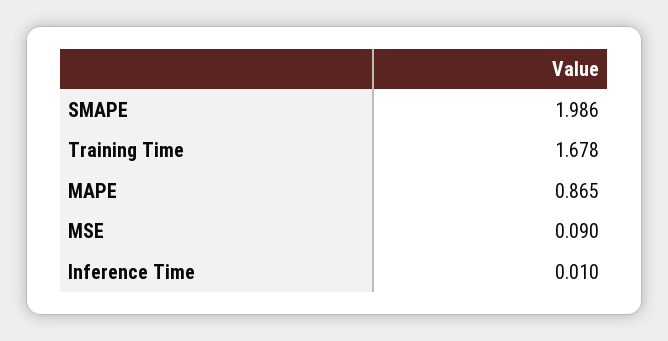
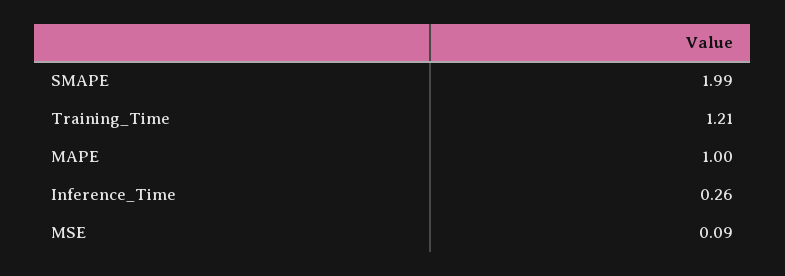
Training Time: 1.678 -> 1.21
MAPE: 0.865 -> 1
Inference Time: 0.01 -> 0.26

